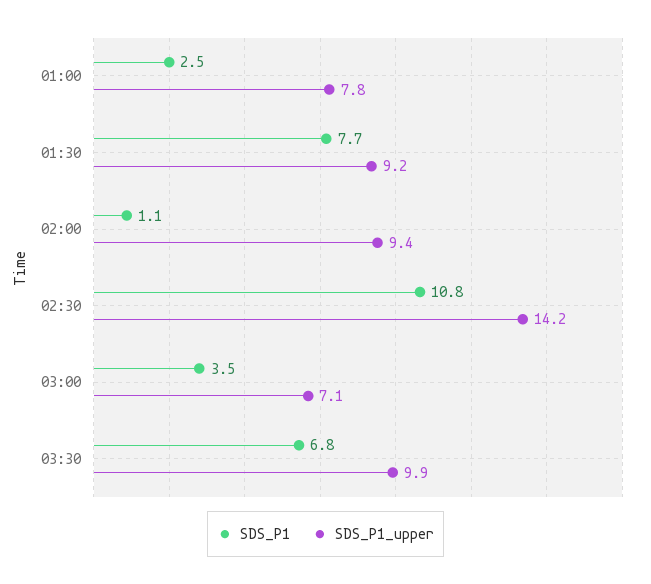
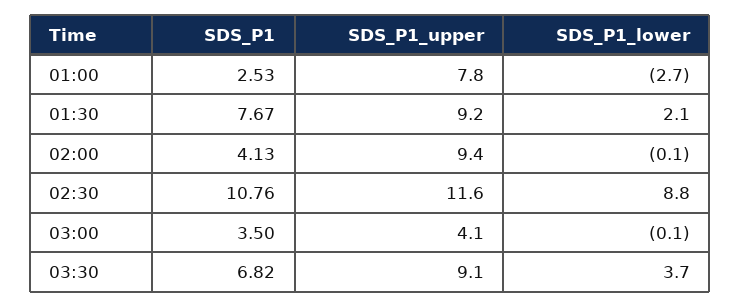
SDS_P1, 02:00: 1.1 -> 4.13
SDS_P1_upper, 02:30: 14.2 -> 11.6
SDS_P1_upper, 03:00: 7.1 -> 4.1
SDS_P1_upper, 03:30: 9.9 -> 9.1
SDS_P1_lower, 01:00: none -> -2.7
SDS_P1_lower, 01:30: none -> 2.1
SDS_P1_lower, 02:00: none -> -0.1
SDS_P1_lower, 02:30: none -> 8.8
SDS_P1_lower, 03:00: none -> -0.1
SDS_P1_lower, 03:30: none -> 3.7

